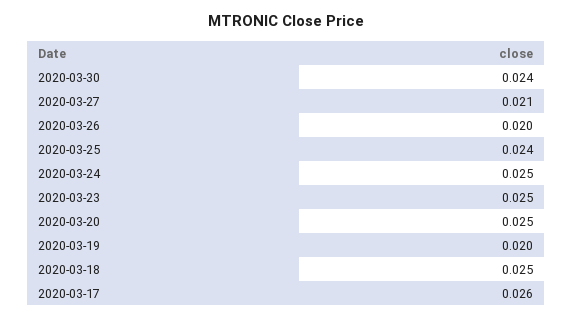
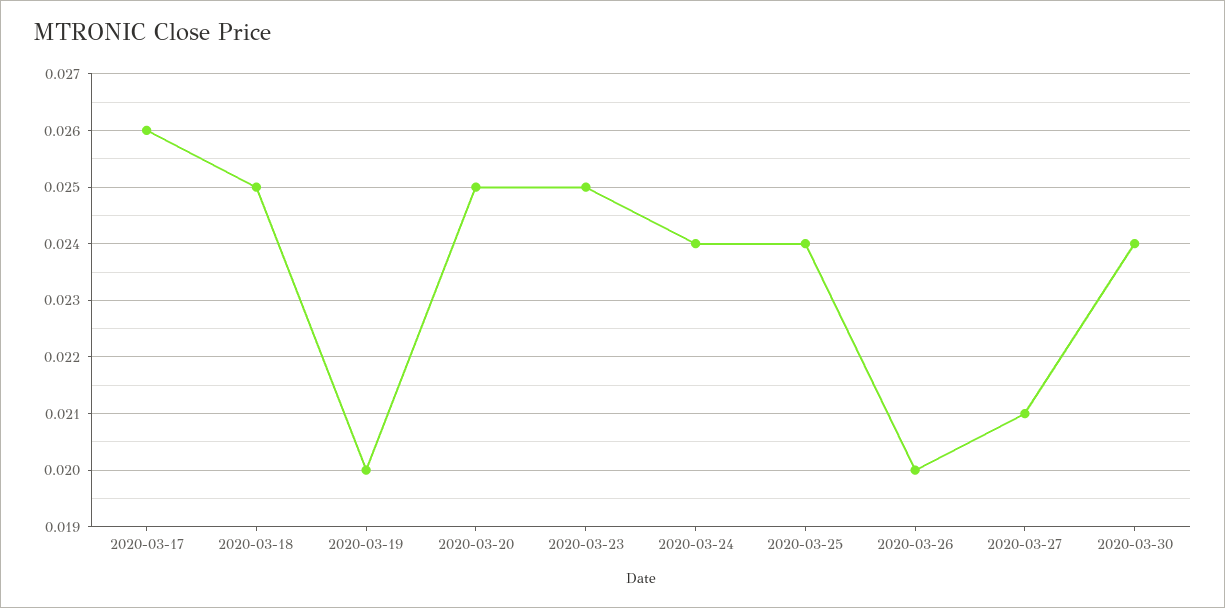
2020-03-24: 0.025 -> 0.024

